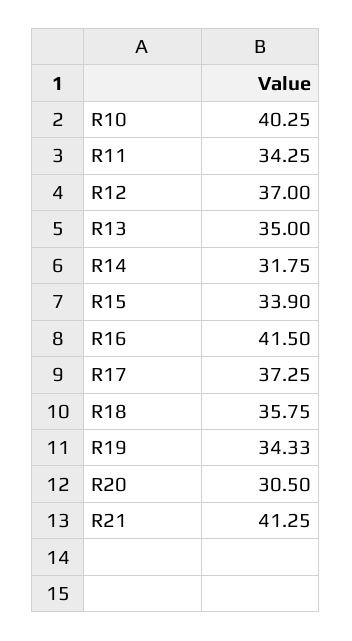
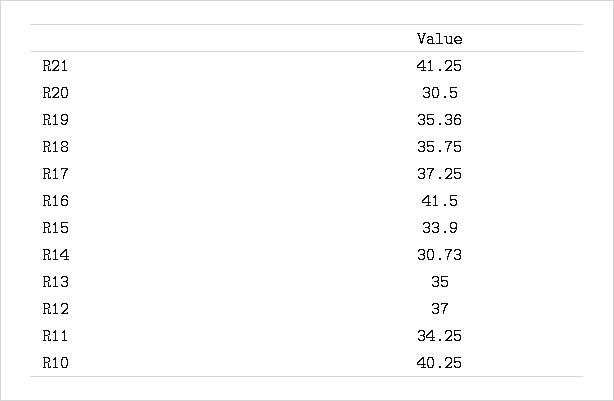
R14: 31.75 -> 30.73
R19: 34.33 -> 35.36

